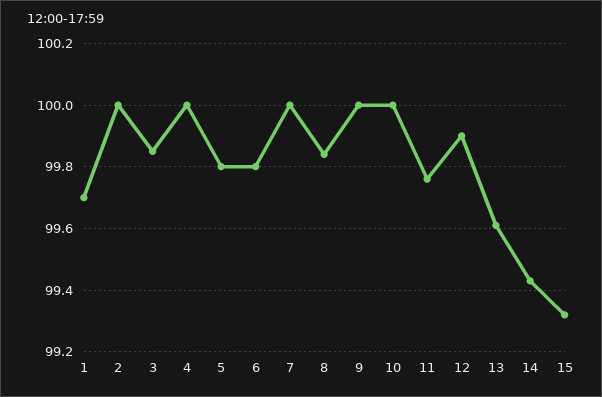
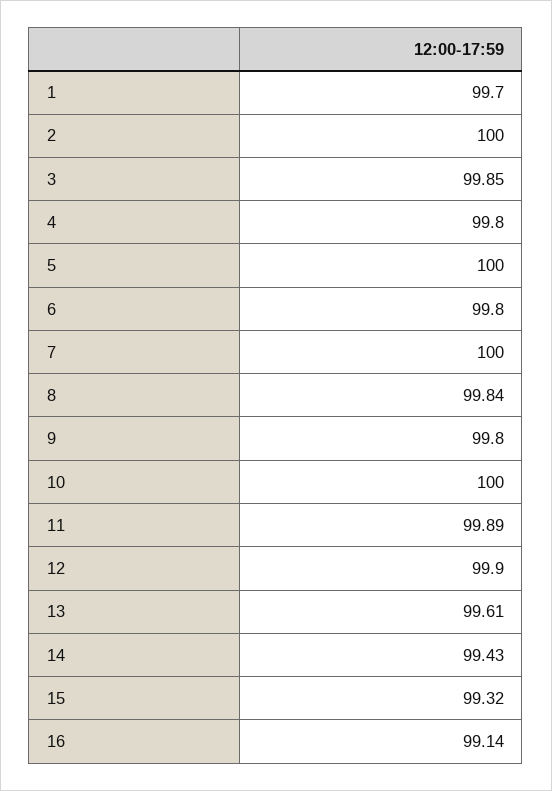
4: 100 -> 99.8
5: 99.8 -> 100
9: 100 -> 99.8
11: 99.75 -> 99.89
16: none -> 99.14

